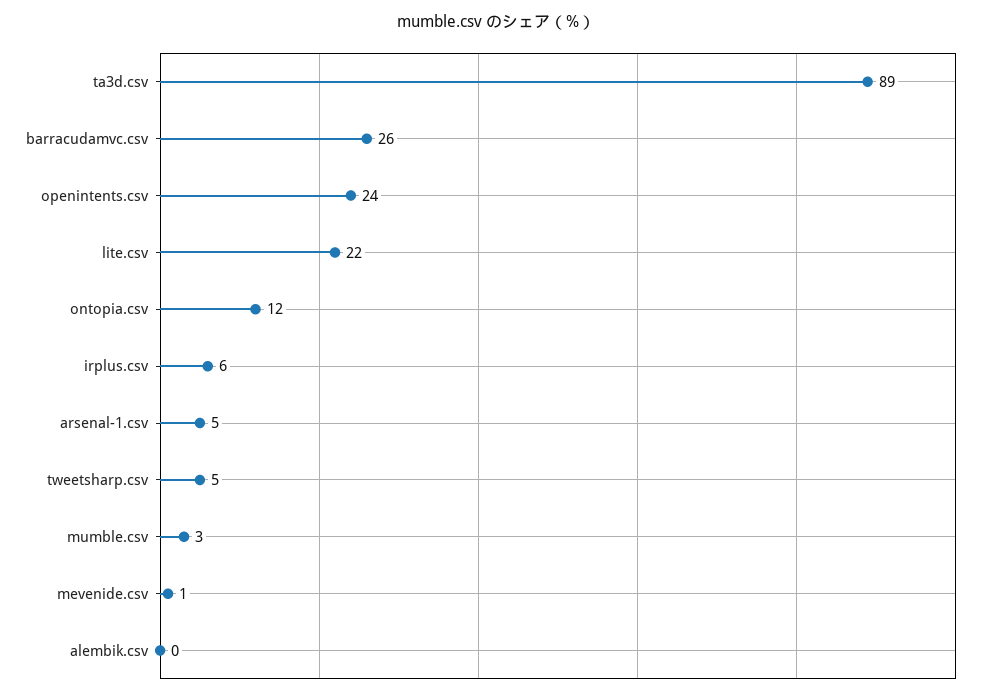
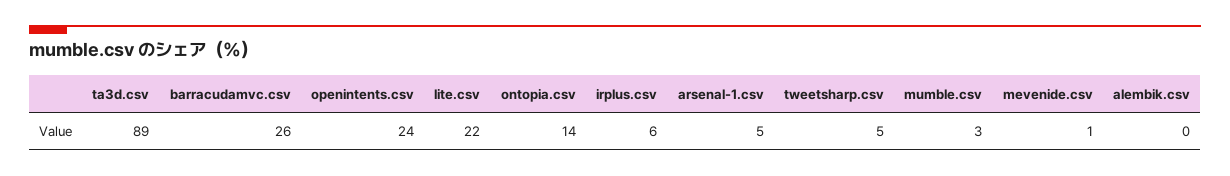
ontopia.csv: 12 -> 14

